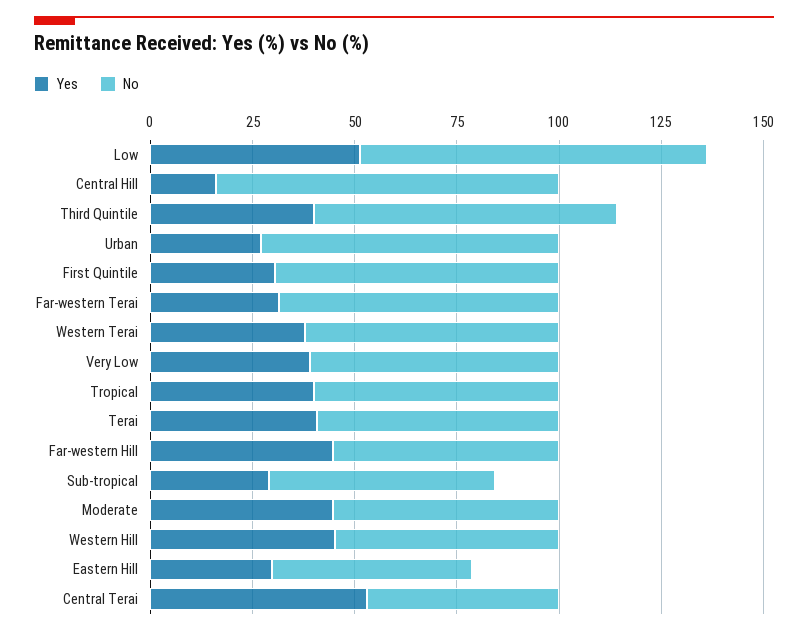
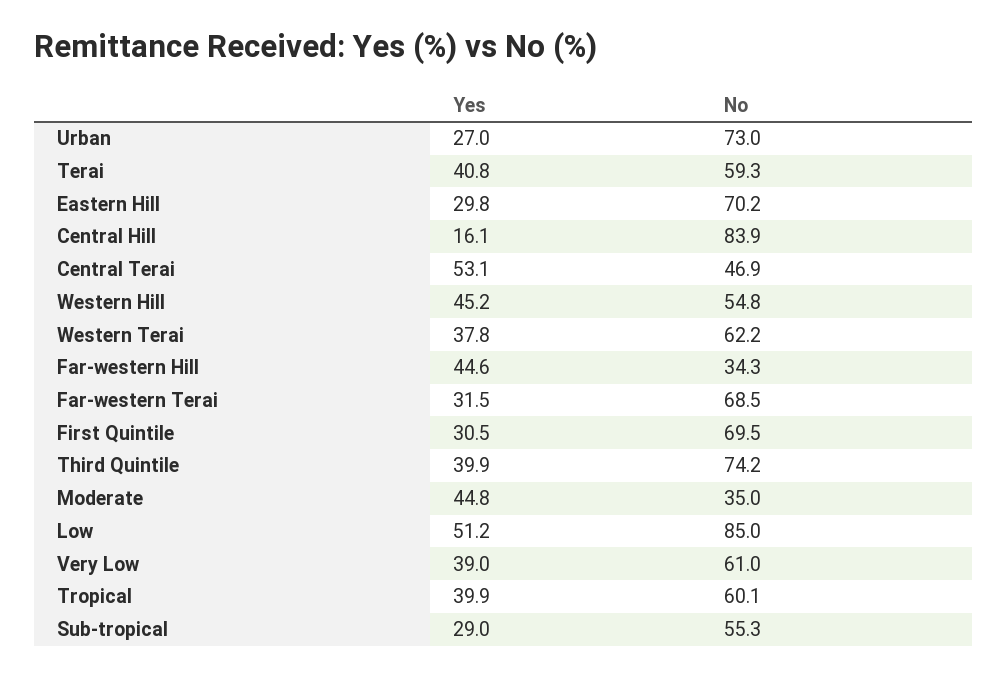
No, Far-western Hill: 55 -> 34.3
No, Moderate: 55 -> 35
No, Eastern Hill: 50 -> 70.2

